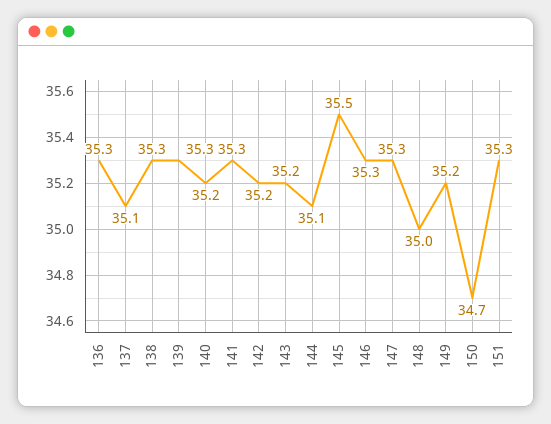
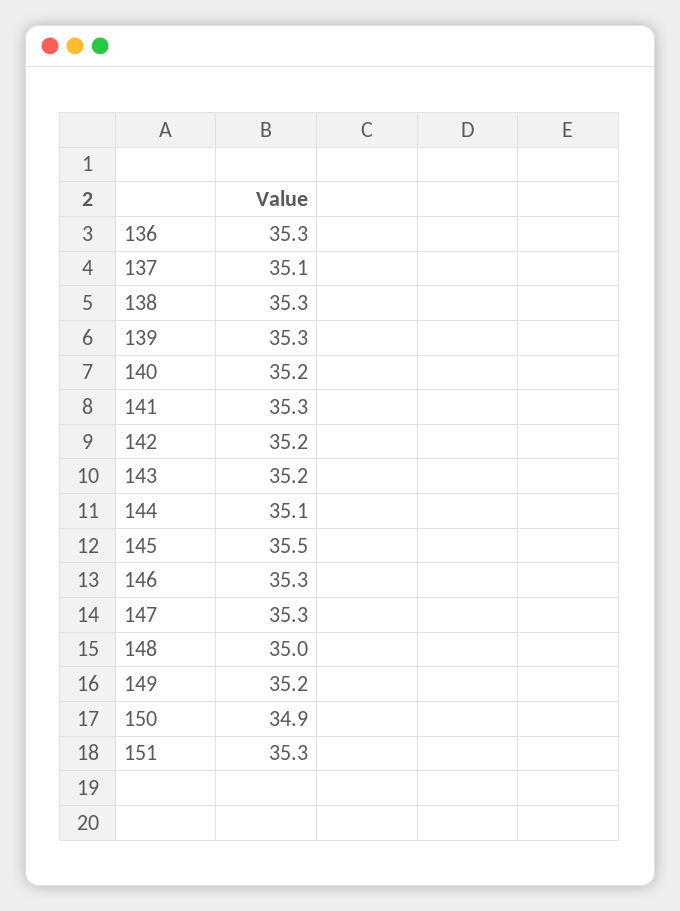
150: 34.7 -> 34.9

